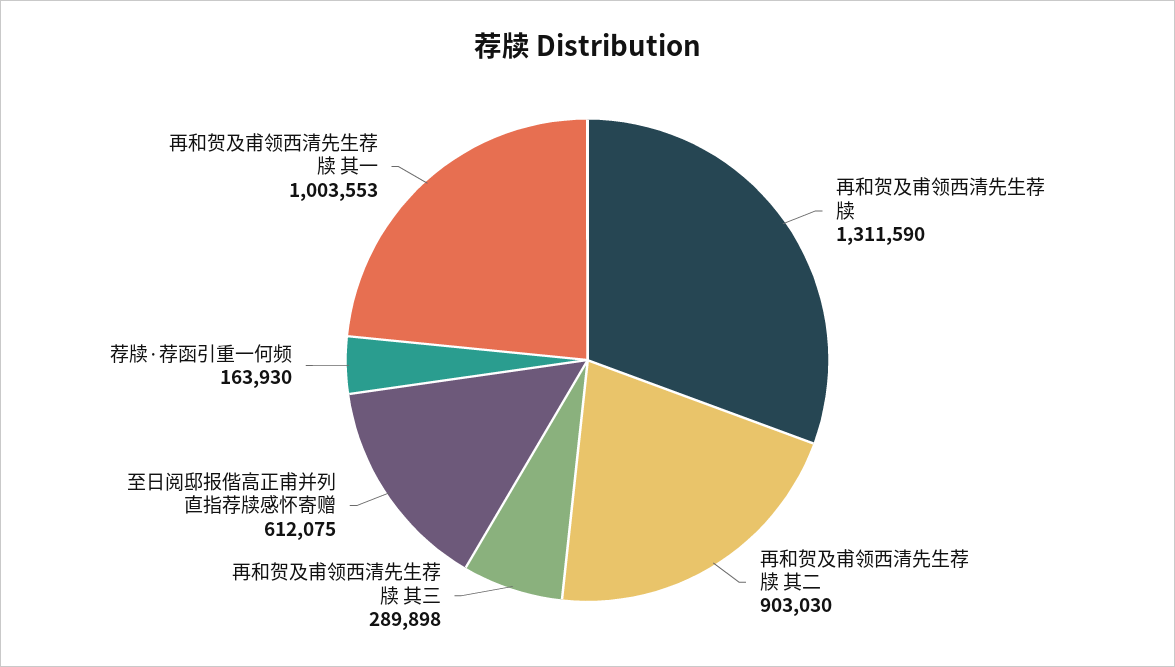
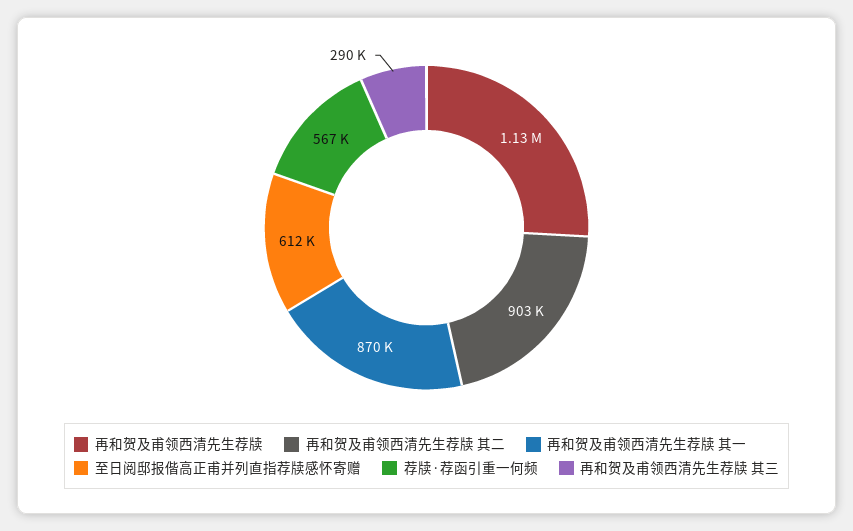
再和贺及甫领西清先生荐牍: 1311590 -> 1130000
荐牍·荐函引重一何频: 163930 -> 567000
再和贺及甫领西清先生荐牍 其一: 1003553 -> 870000

